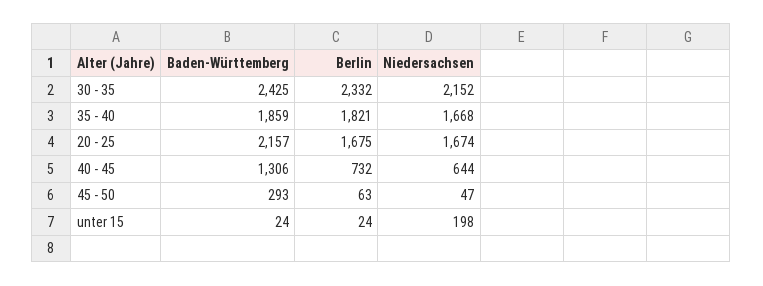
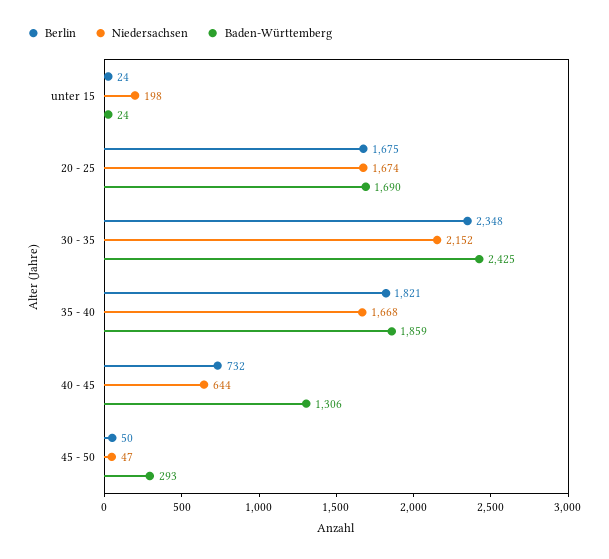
Berlin, 30 - 35: 2332 -> 2348
Baden-Württemberg, 20 - 25: 2157 -> 1690
Berlin, 45 - 50: 63 -> 50

